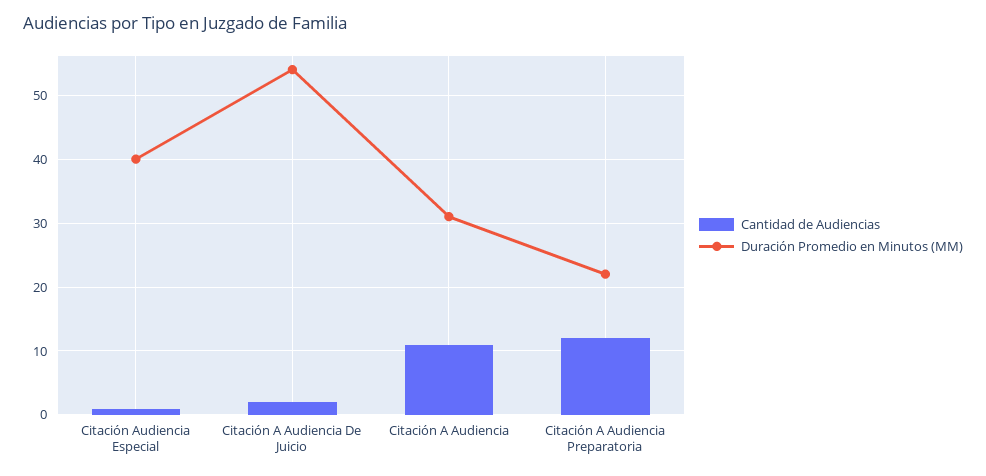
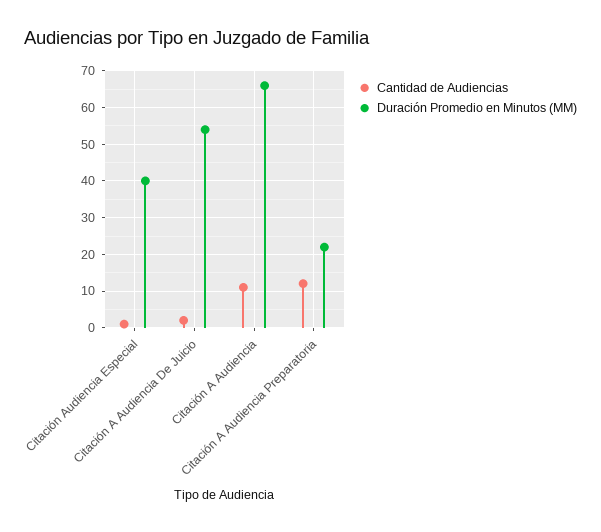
Duración Promedio en Minutos (MM), Citación A Audiencia: 31 -> 65

